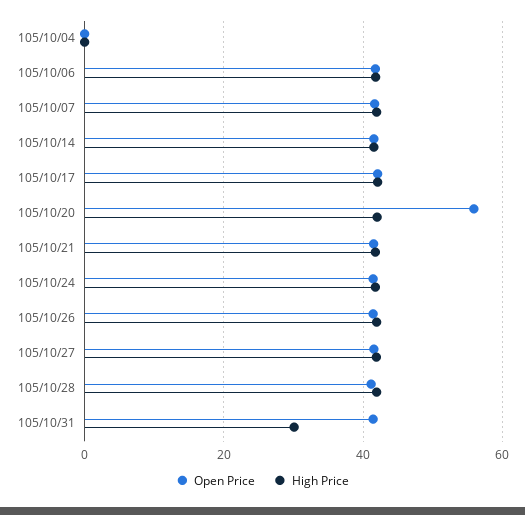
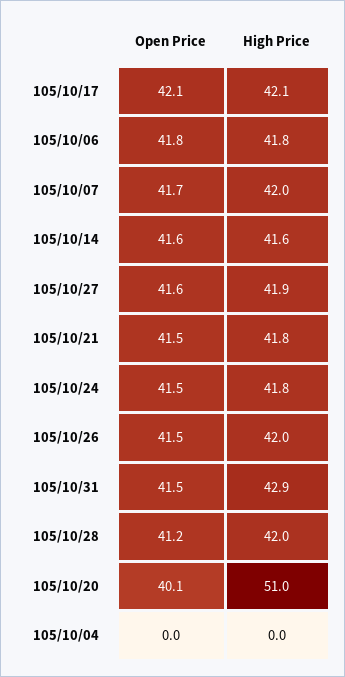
Open Price, 105/10/20: 56 -> 40.1
High Price, 105/10/20: 42 -> 51
High Price, 105/10/31: 30 -> 42.9

